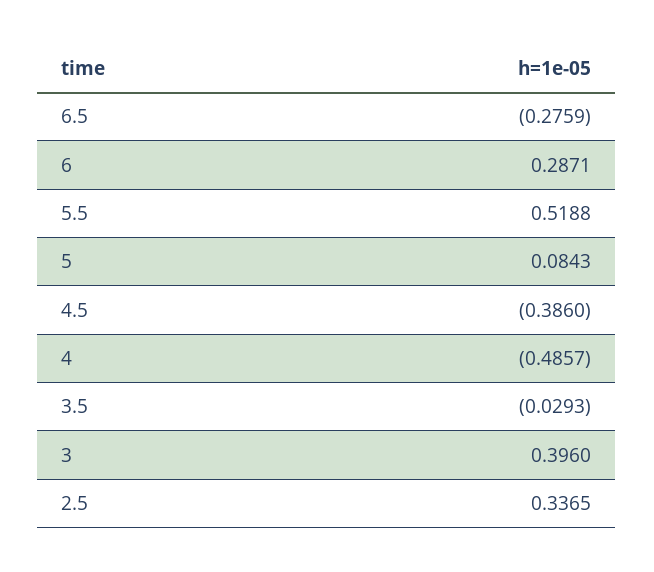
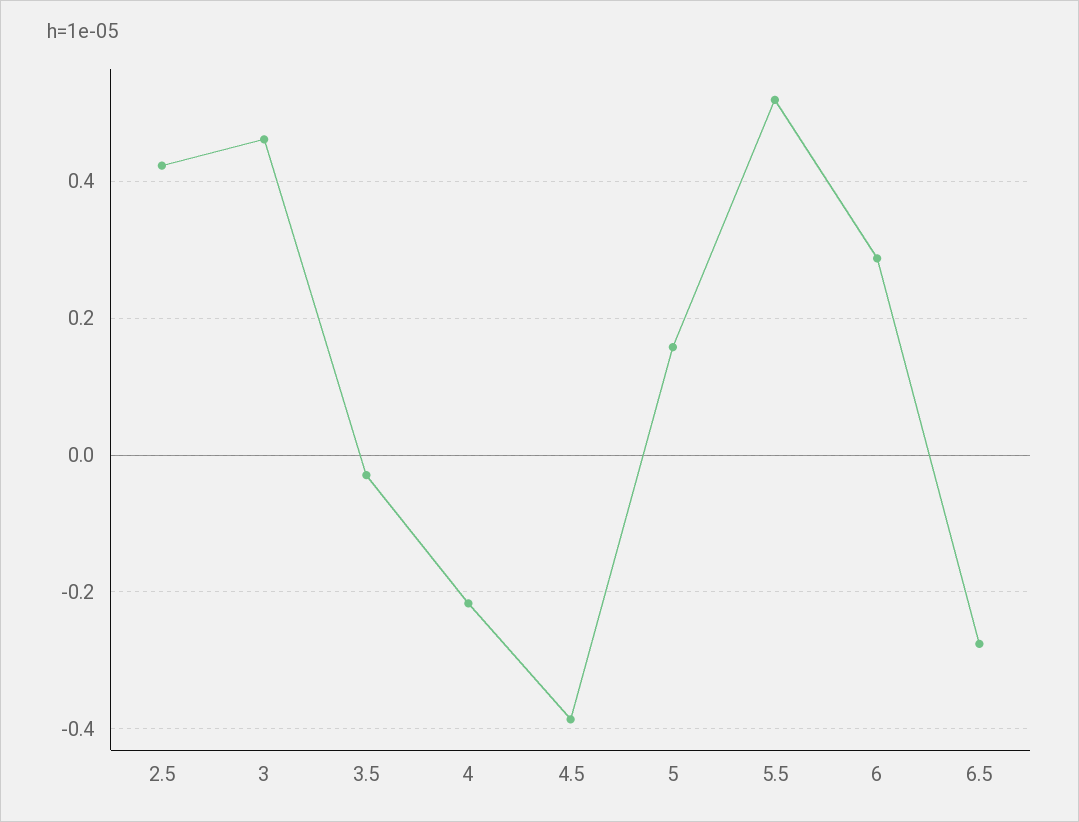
5: 0.0843 -> 0.16
4: -0.4857 -> -0.22
3: 0.396 -> 0.46
2.5: 0.3365 -> 0.42

